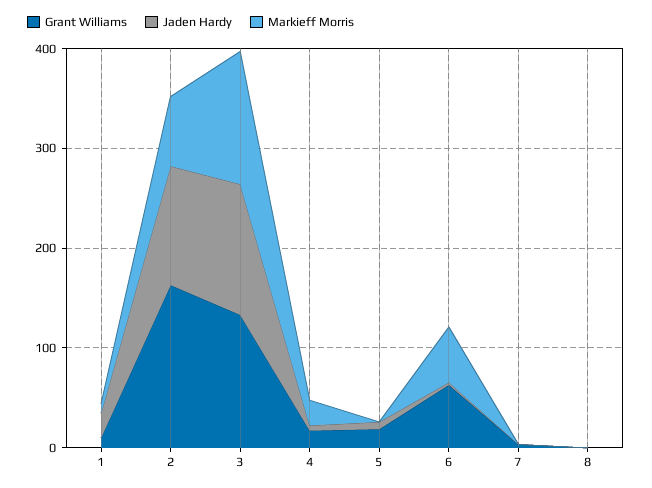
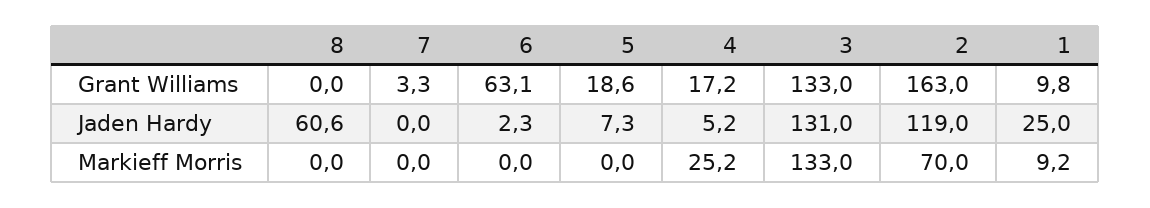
Markieff Morris, 6: 60 -> 0
Jaden Hardy, 8: 0 -> 60.6

